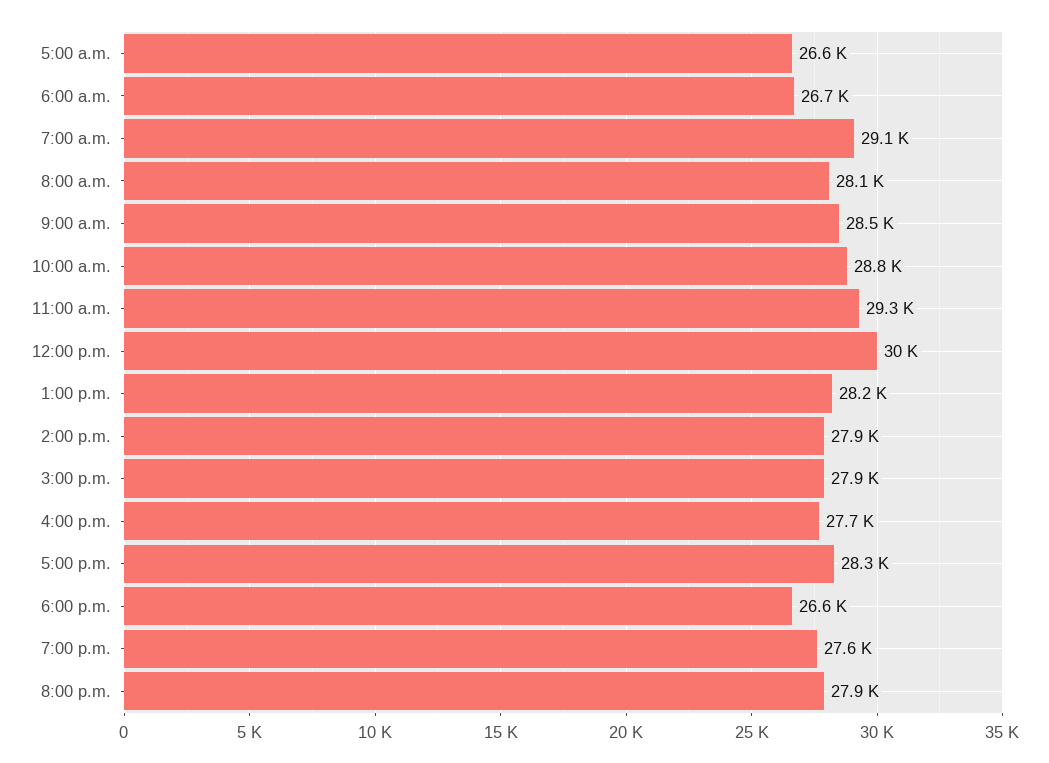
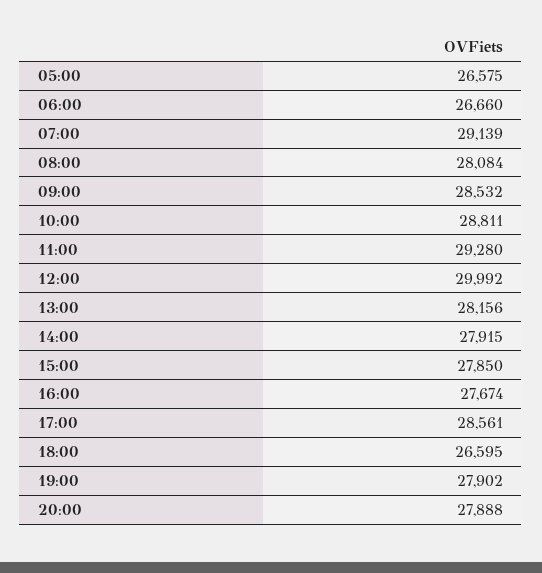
5:00 p.m.: 28300 -> 28561
7:00 p.m.: 27600 -> 27902

